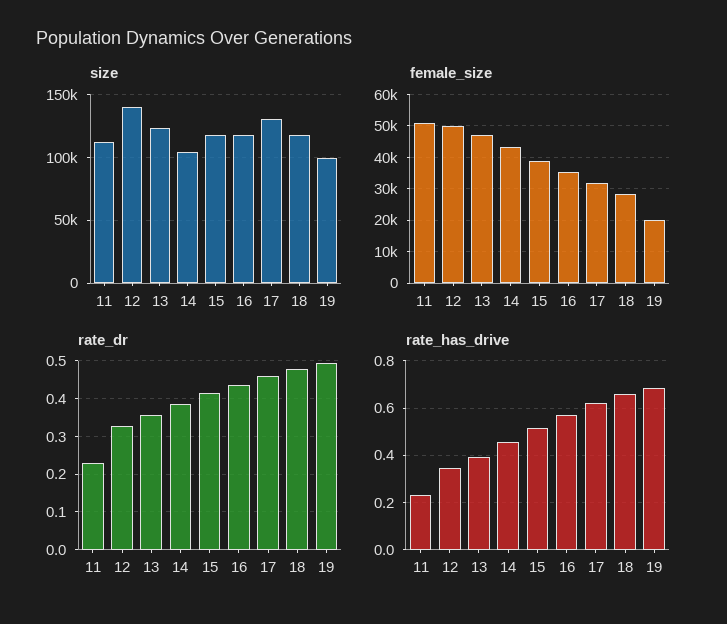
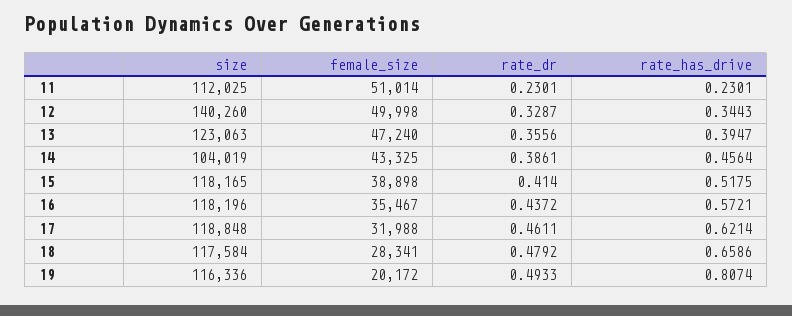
size, 17: 130000 -> 118848
size, 19: 100000 -> 116336
rate_has_drive, 19: 0.7 -> 0.8074

